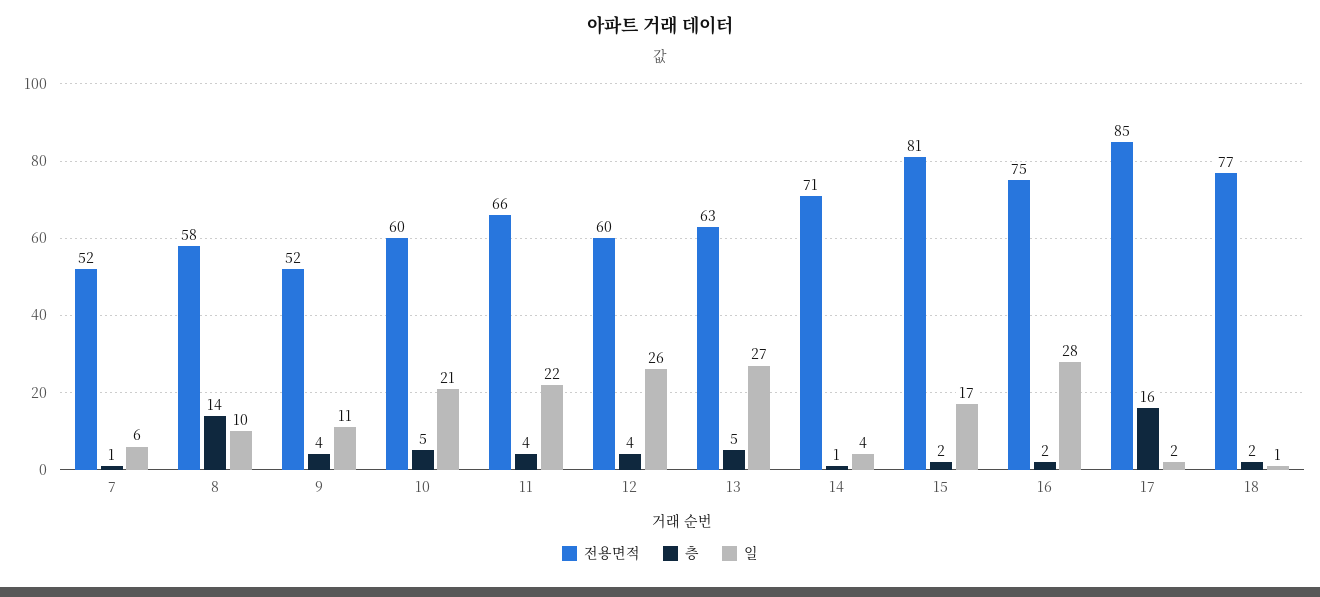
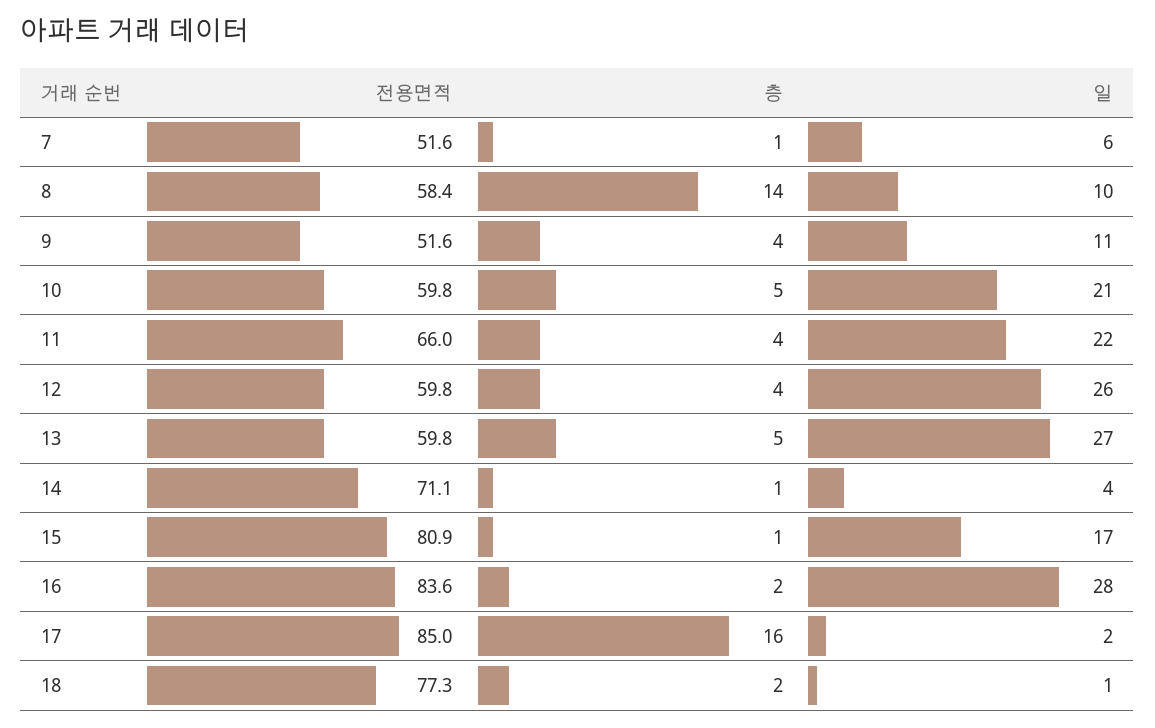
전용면적, 13: 63 -> 59.8
층, 15: 2 -> 1
전용면적, 16: 75 -> 83.6

